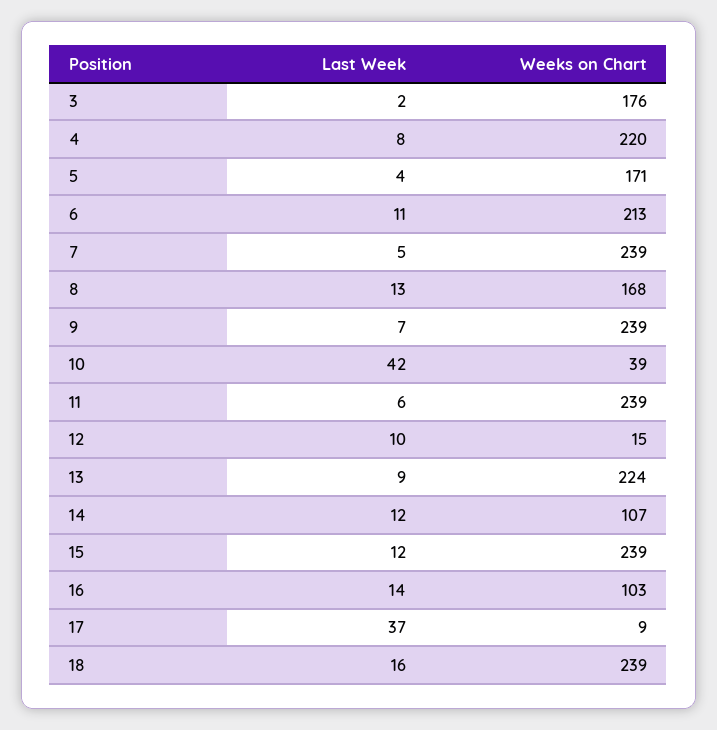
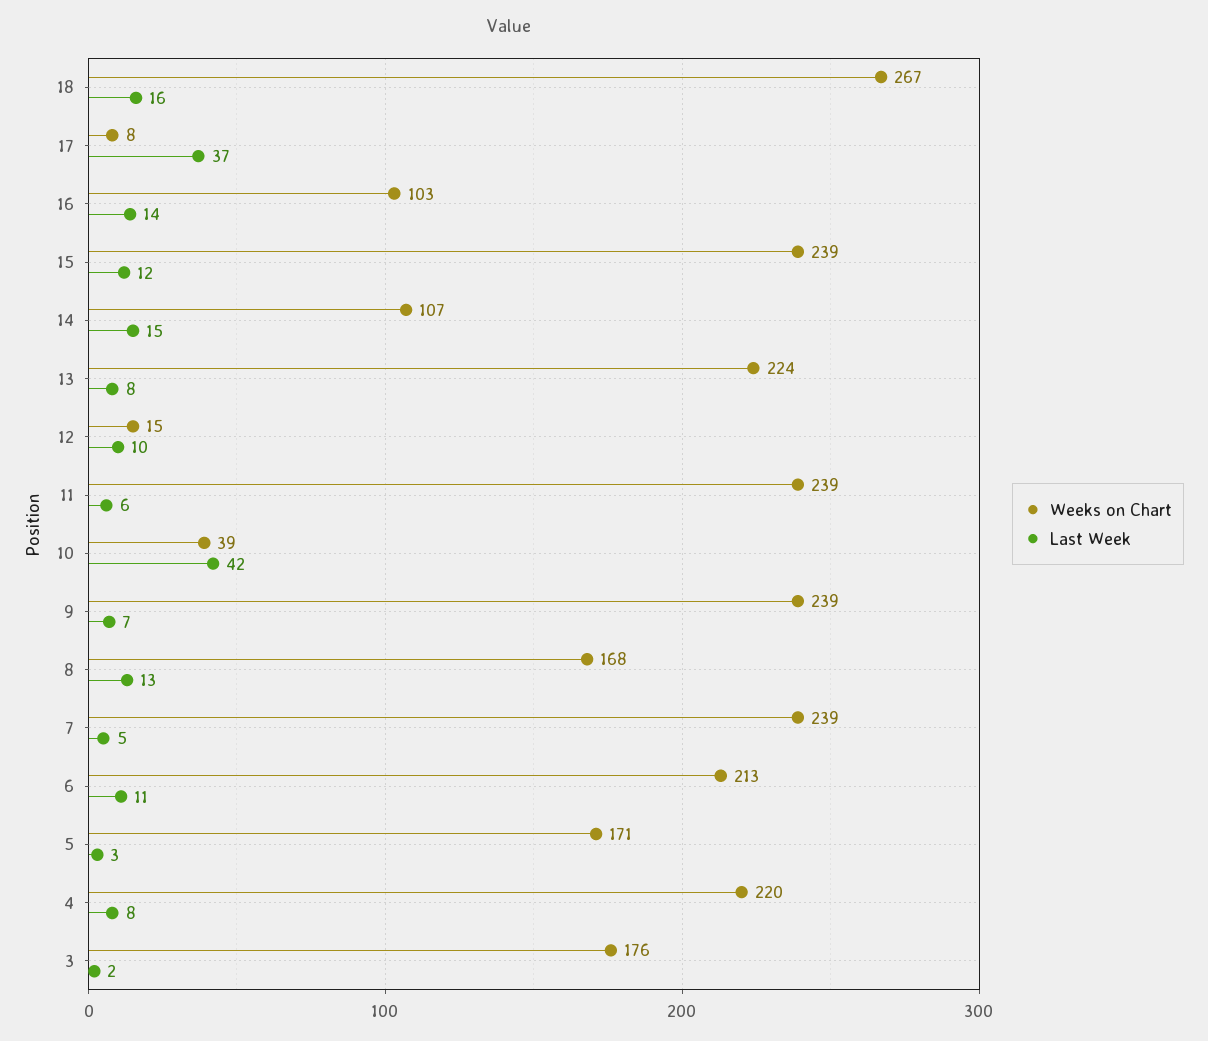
Last Week, 5: 4 -> 3
Last Week, 13: 9 -> 8
Last Week, 14: 12 -> 15
Weeks on Chart, 17: 9 -> 8
Weeks on Chart, 18: 239 -> 267

